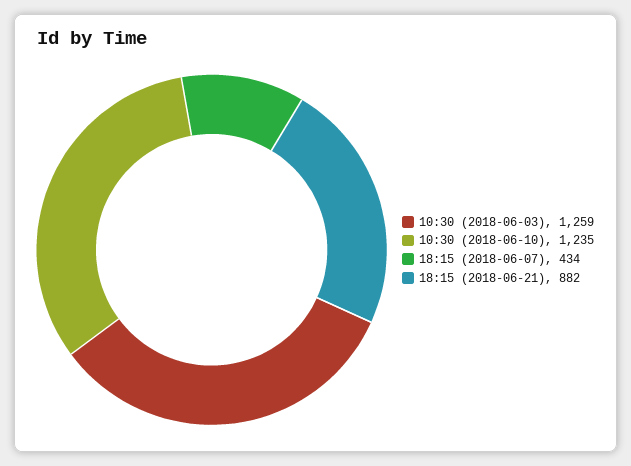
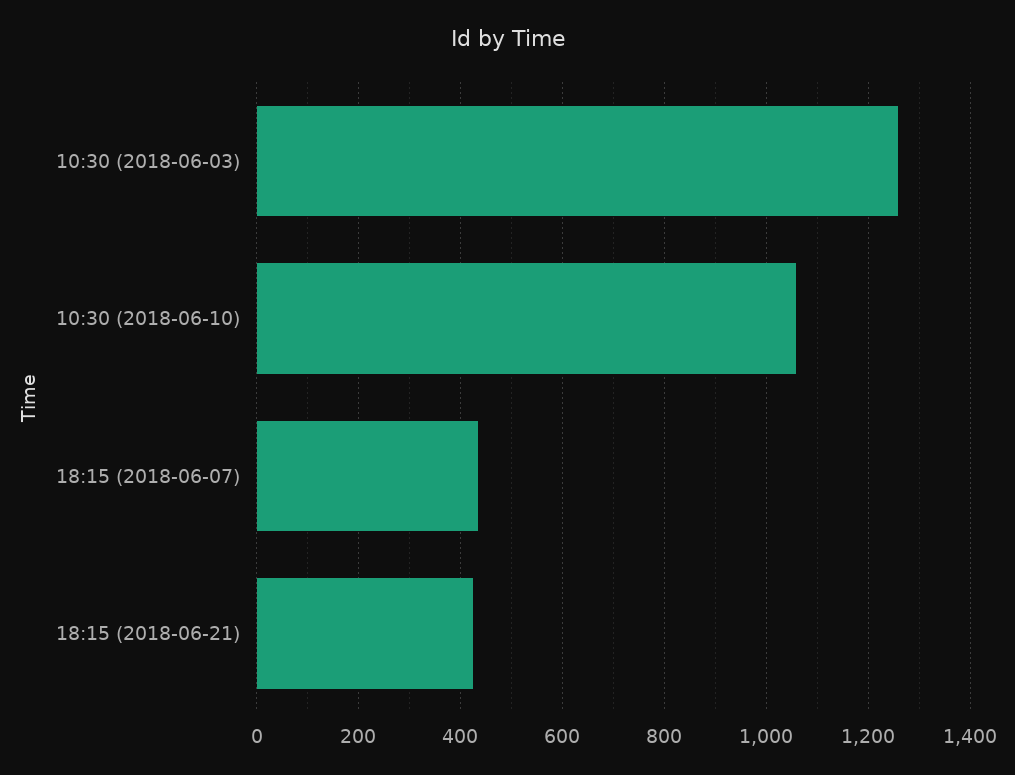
10:30 (2018-06-10): 1235 -> 1060
18:15 (2018-06-21): 882 -> 420

